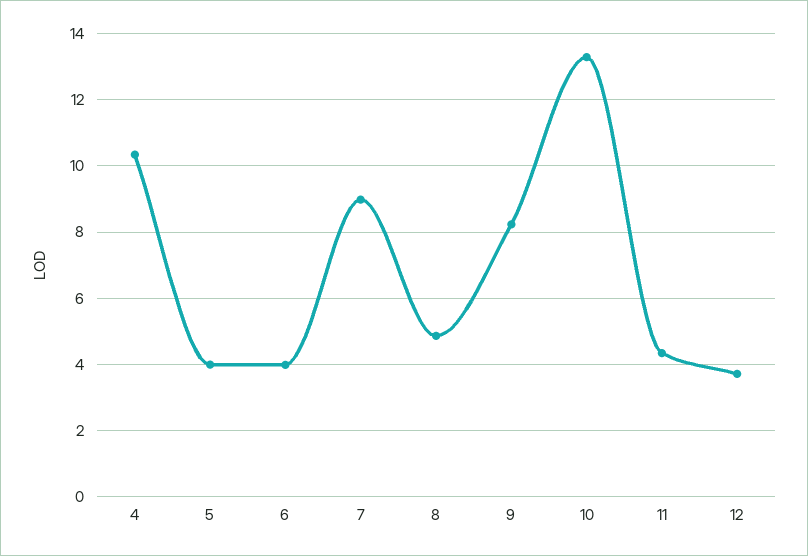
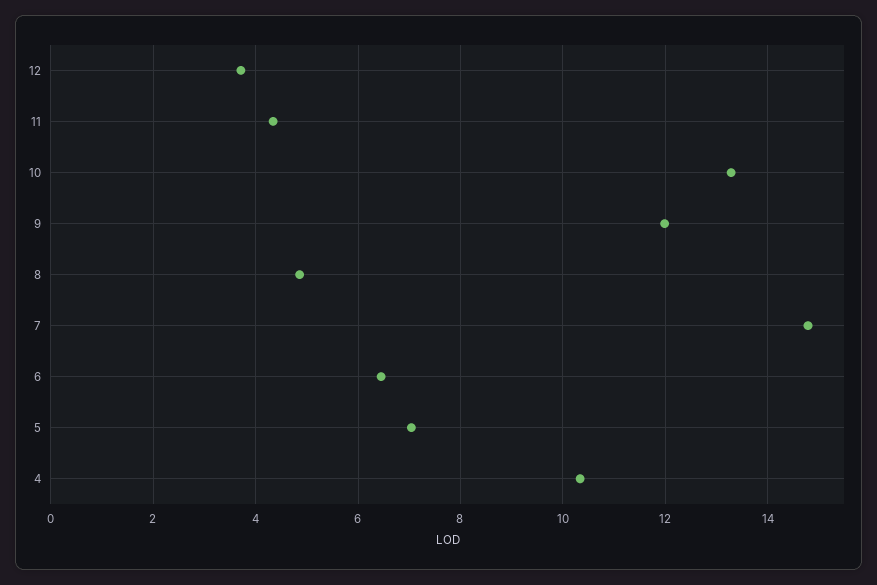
5: 4 -> 7
6: 4 -> 6.4
7: 9 -> 14.8
9: 8.2 -> 12

